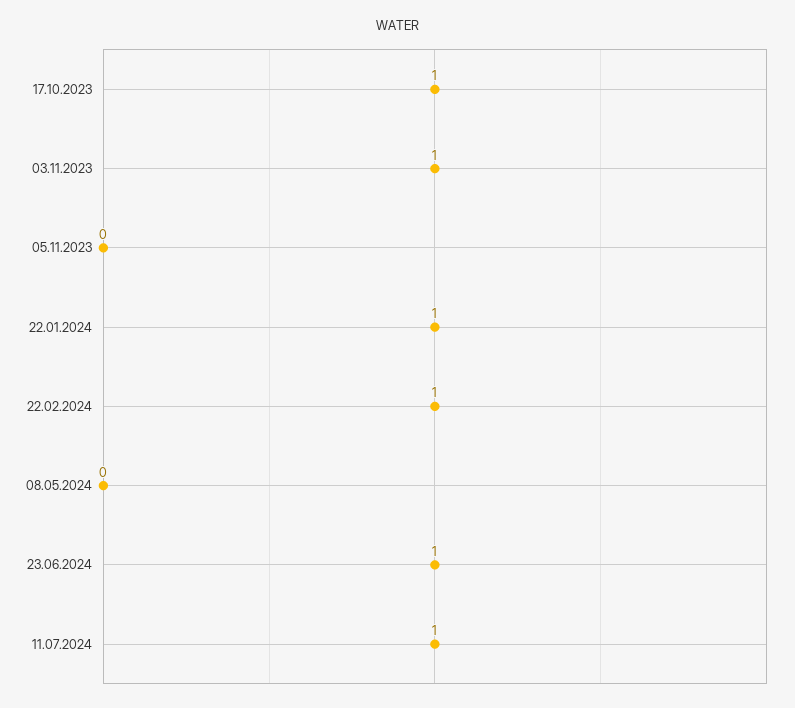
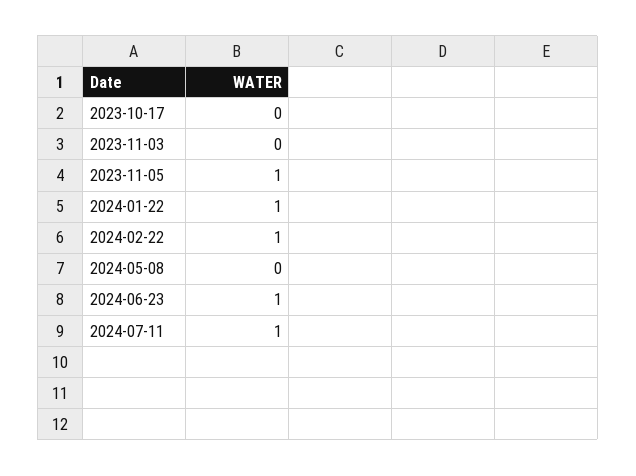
17.10.2023: 1 -> 0
03.11.2023: 1 -> 0
05.11.2023: 0 -> 1

